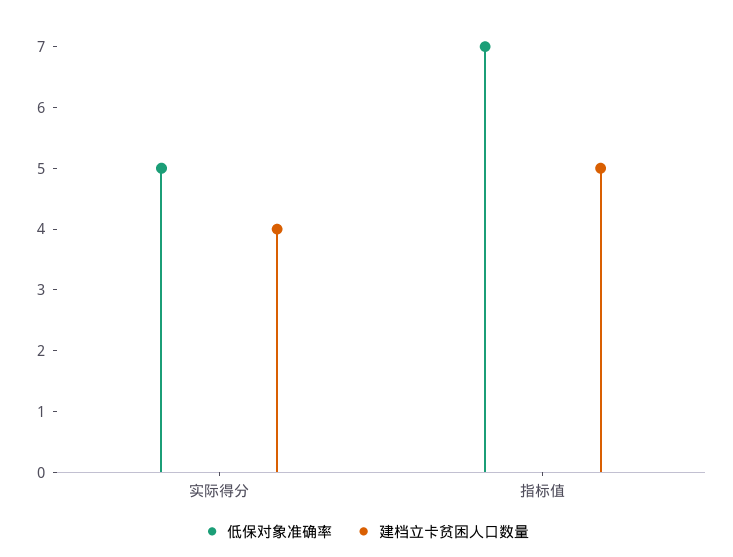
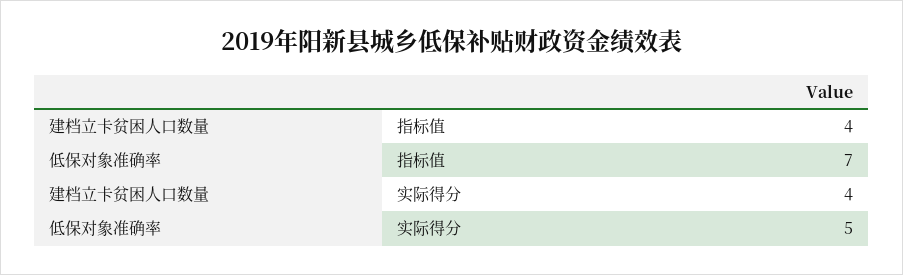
建档立卡贫困人口数量, 指标值: 5 -> 4

